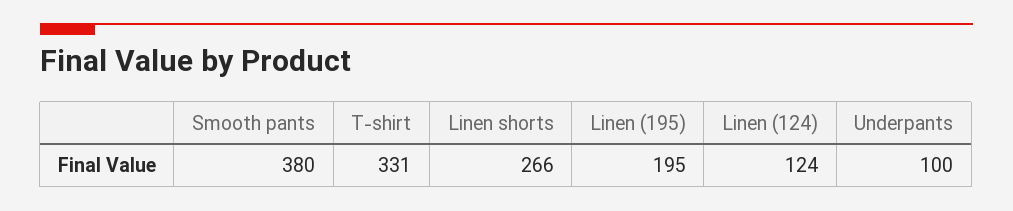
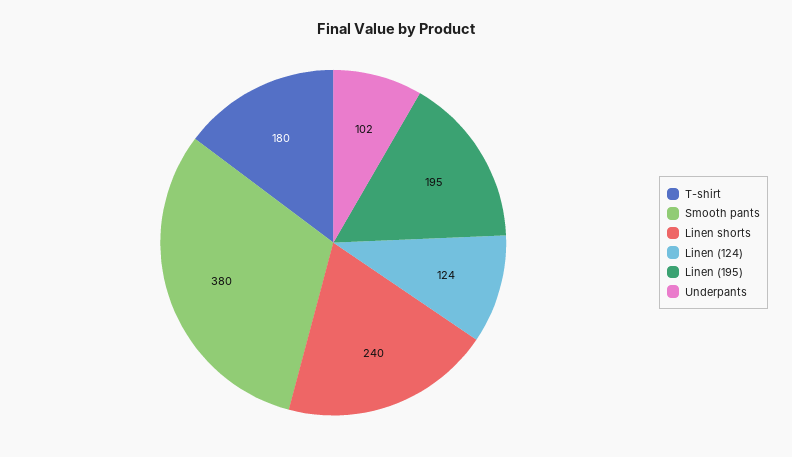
T-shirt: 331 -> 180
Linen shorts: 266 -> 240
Underpants: 100 -> 102

